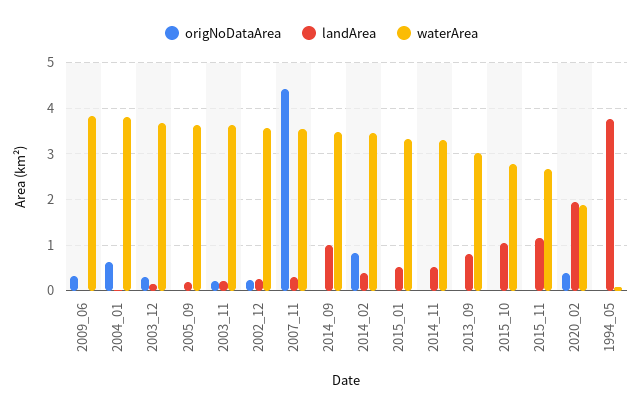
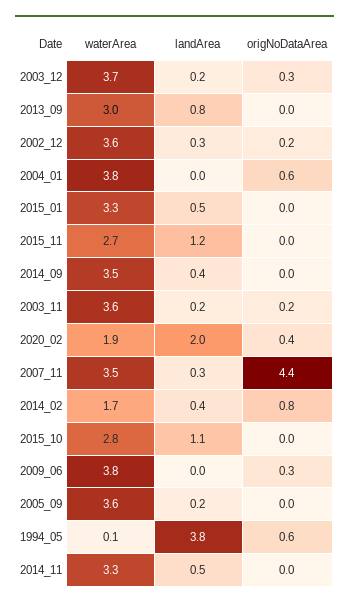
landArea, 2014_09: 1 -> 0.4
waterArea, 2014_02: 3.4 -> 1.7
origNoDataArea, 1994_05: 0 -> 0.6

